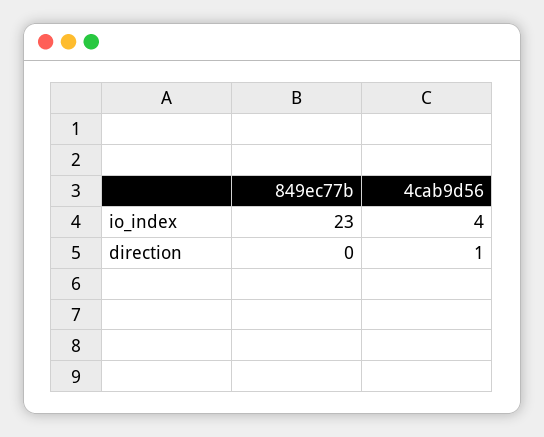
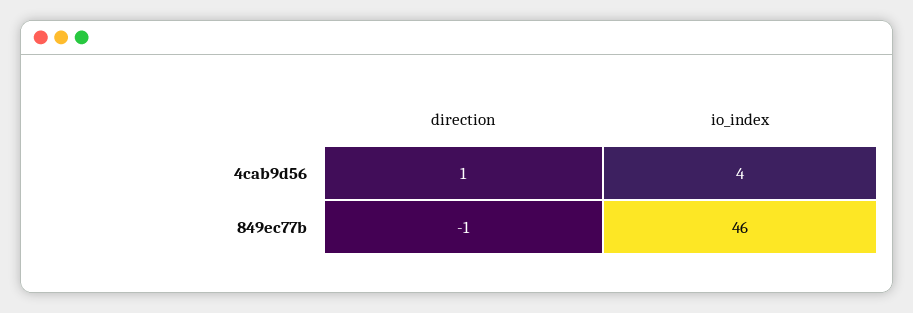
849ec77b, io_index: 23 -> 46
849ec77b, direction: 0 -> -1

